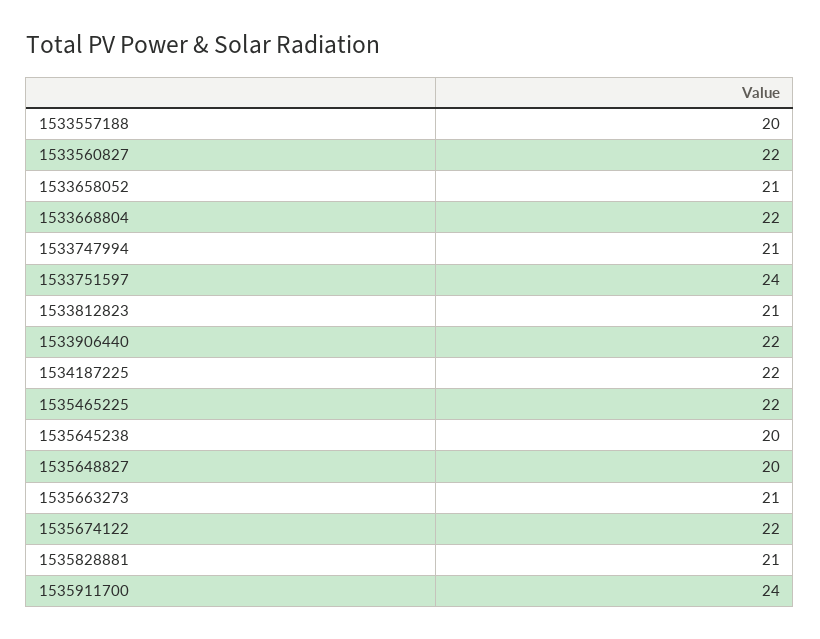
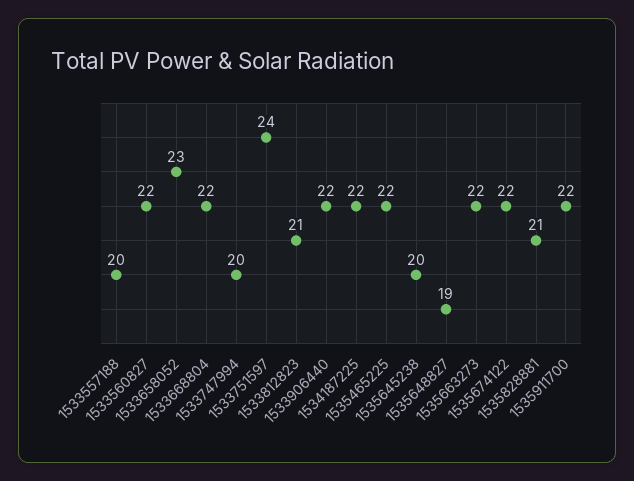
1533658052: 21 -> 23
1533747994: 21 -> 20
1535648827: 20 -> 19
1535663273: 21 -> 22
1535911700: 24 -> 22

